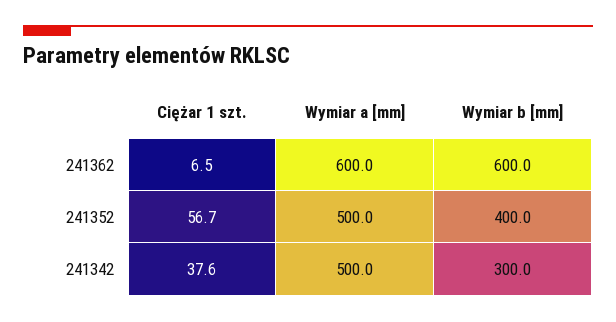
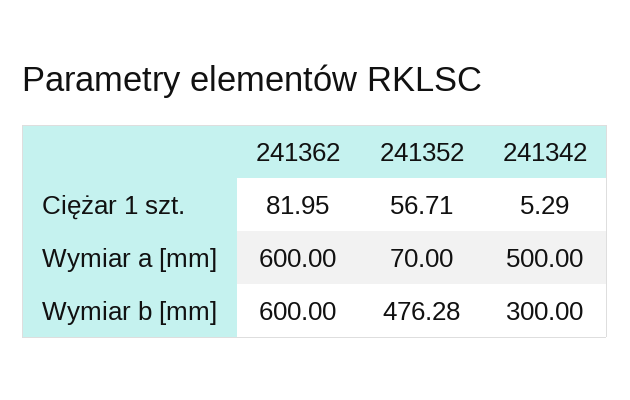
Ciężar 1 szt., 241362: 6.5 -> 81.95
Wymiar a [mm], 241352: 500 -> 70
Wymiar b [mm], 241352: 400 -> 476.28
Ciężar 1 szt., 241342: 37.6 -> 5.29

